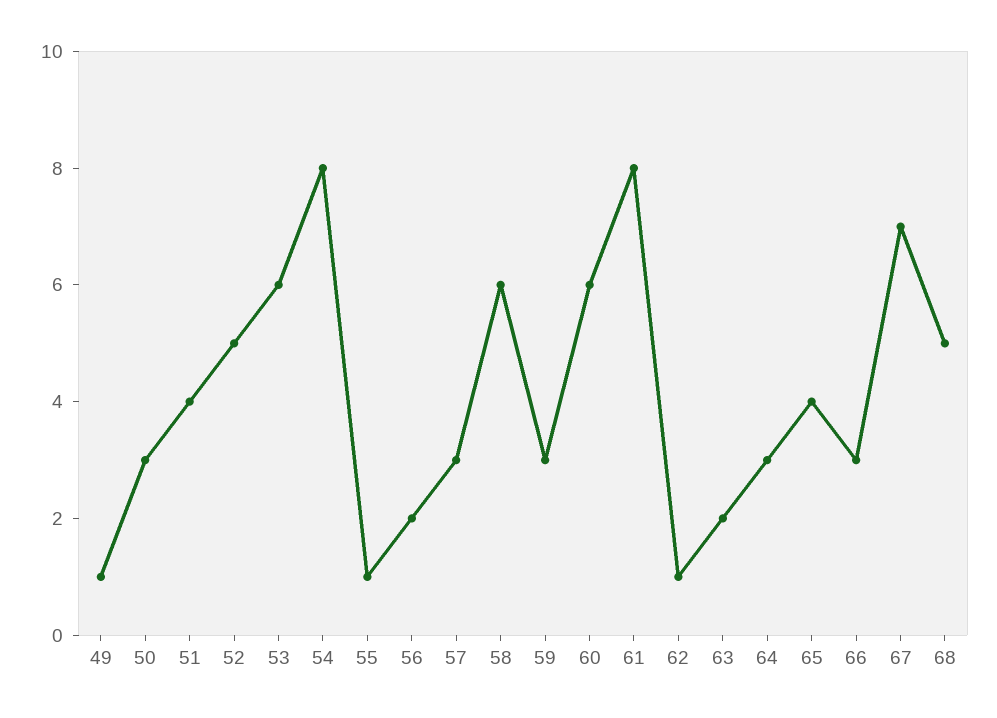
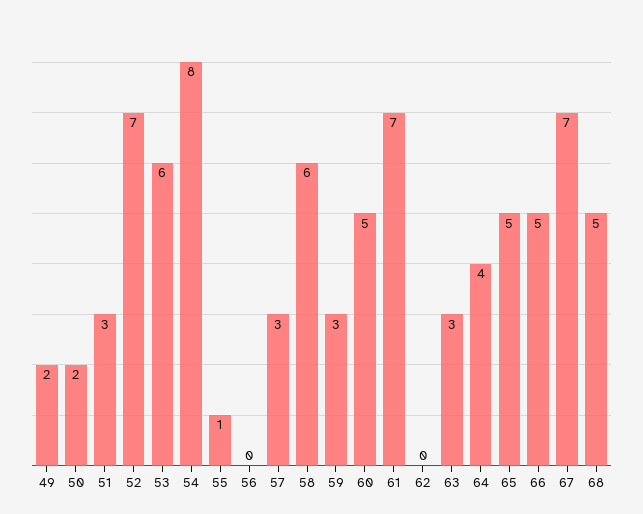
49: 1 -> 2
50: 3 -> 2
51: 4 -> 3
52: 5 -> 7
56: 2 -> 0
60: 6 -> 5
61: 8 -> 7
62: 1 -> 0
63: 2 -> 3
64: 3 -> 4
65: 4 -> 5
66: 3 -> 5

